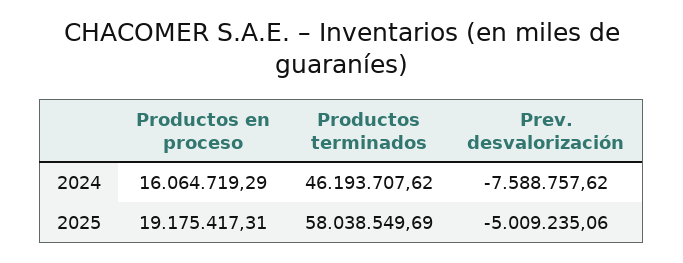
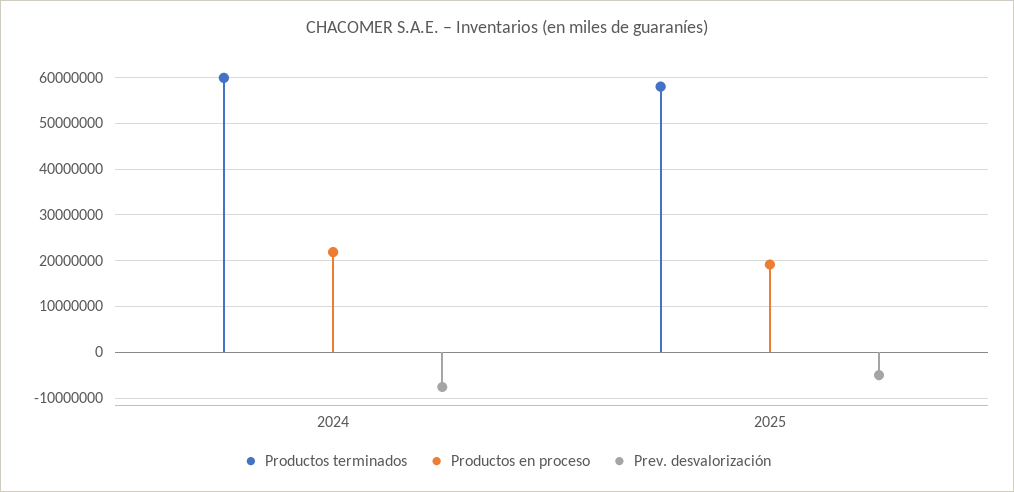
Productos en proceso, 2024: 16064719.29 -> 22000000
Productos terminados, 2024: 46193707.62 -> 60000000

